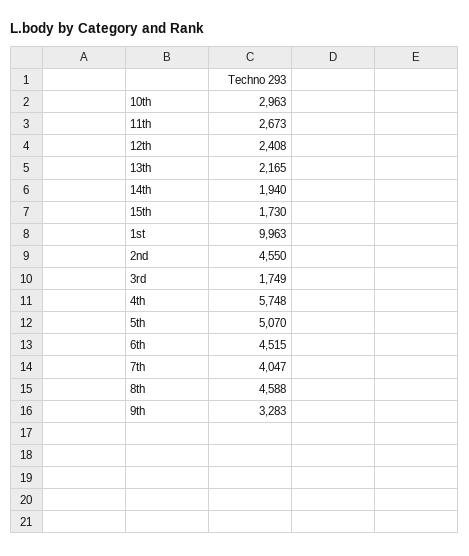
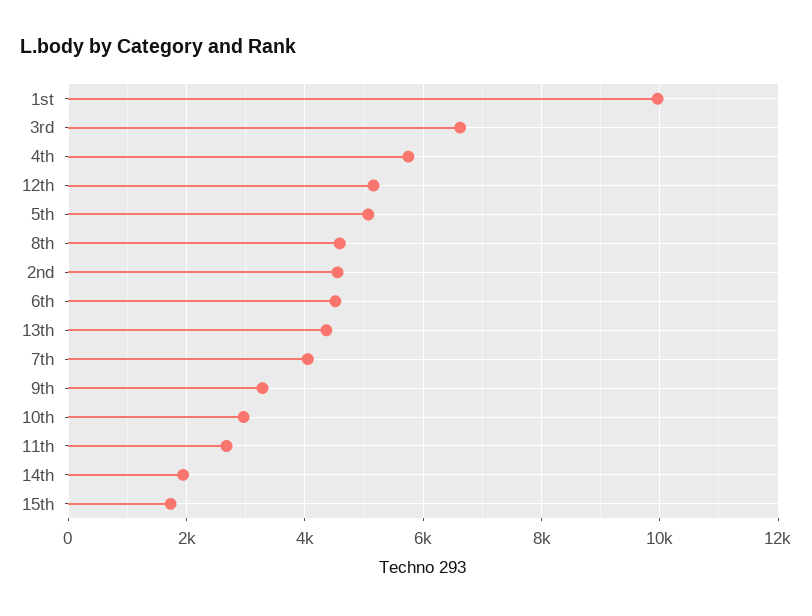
12th: 2408 -> 5200
13th: 2165 -> 4400
3rd: 1749 -> 6600

